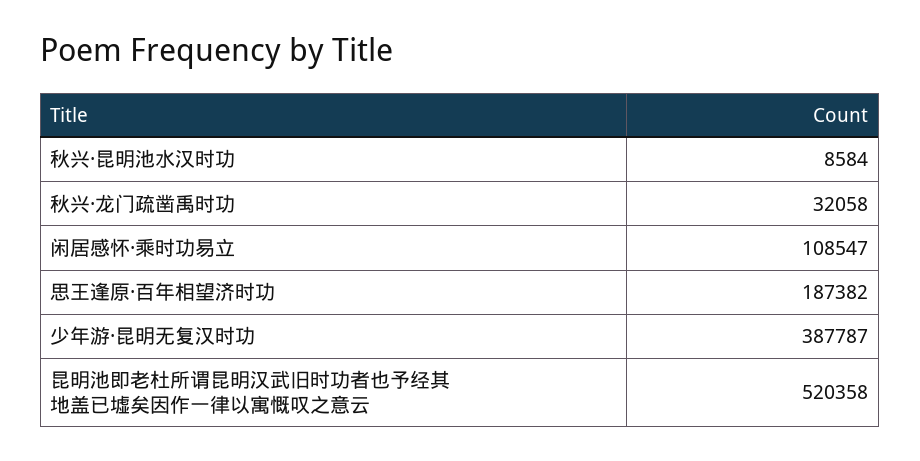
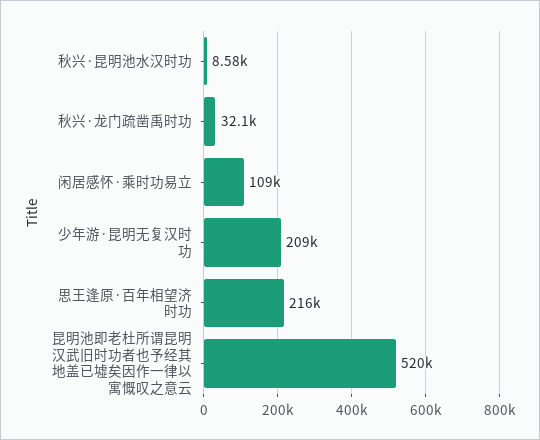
思王逢原·百年相望济时功: 187382 -> 216000
少年游·昆明无复汉时功: 387787 -> 209000

